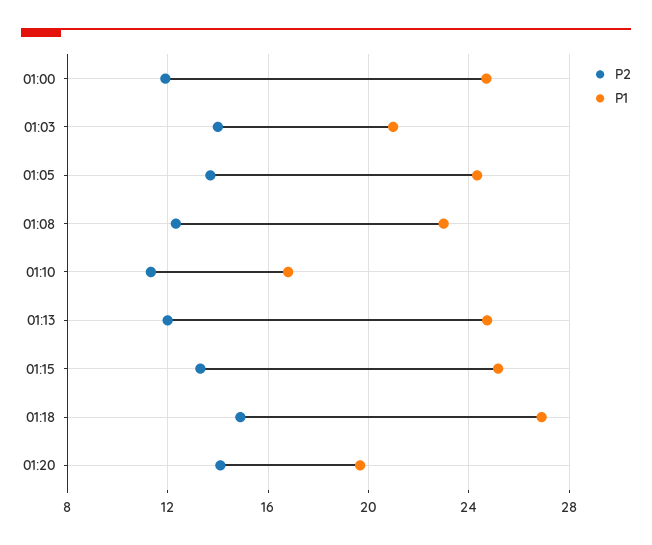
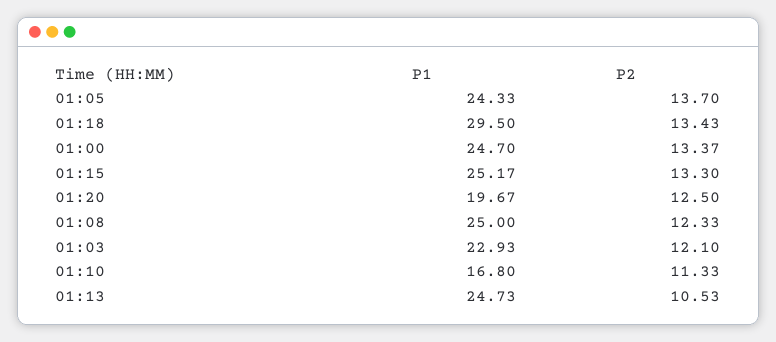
P2, 01:00: 12 -> 13.37
P2, 01:03: 14 -> 12.1
P1, 01:03: 21 -> 22.93
P1, 01:08: 23 -> 25
P2, 01:13: 12 -> 10.53
P2, 01:18: 15 -> 13.43
P1, 01:18: 27 -> 29.5
P2, 01:20: 14 -> 12.5

